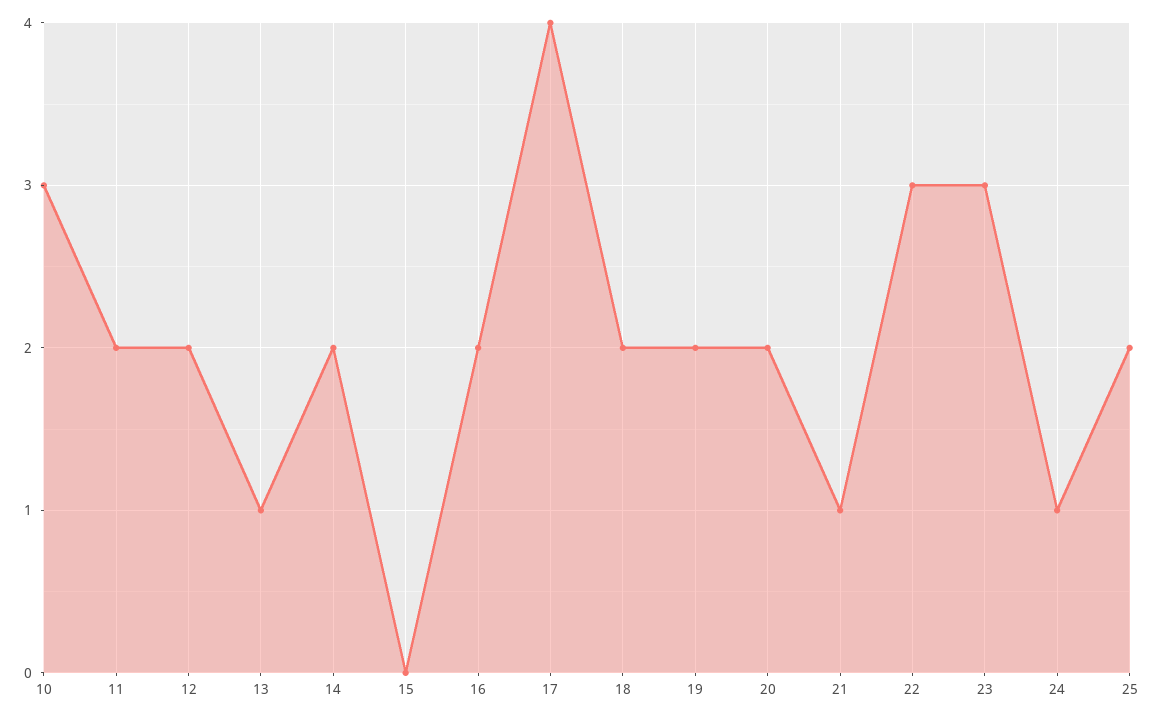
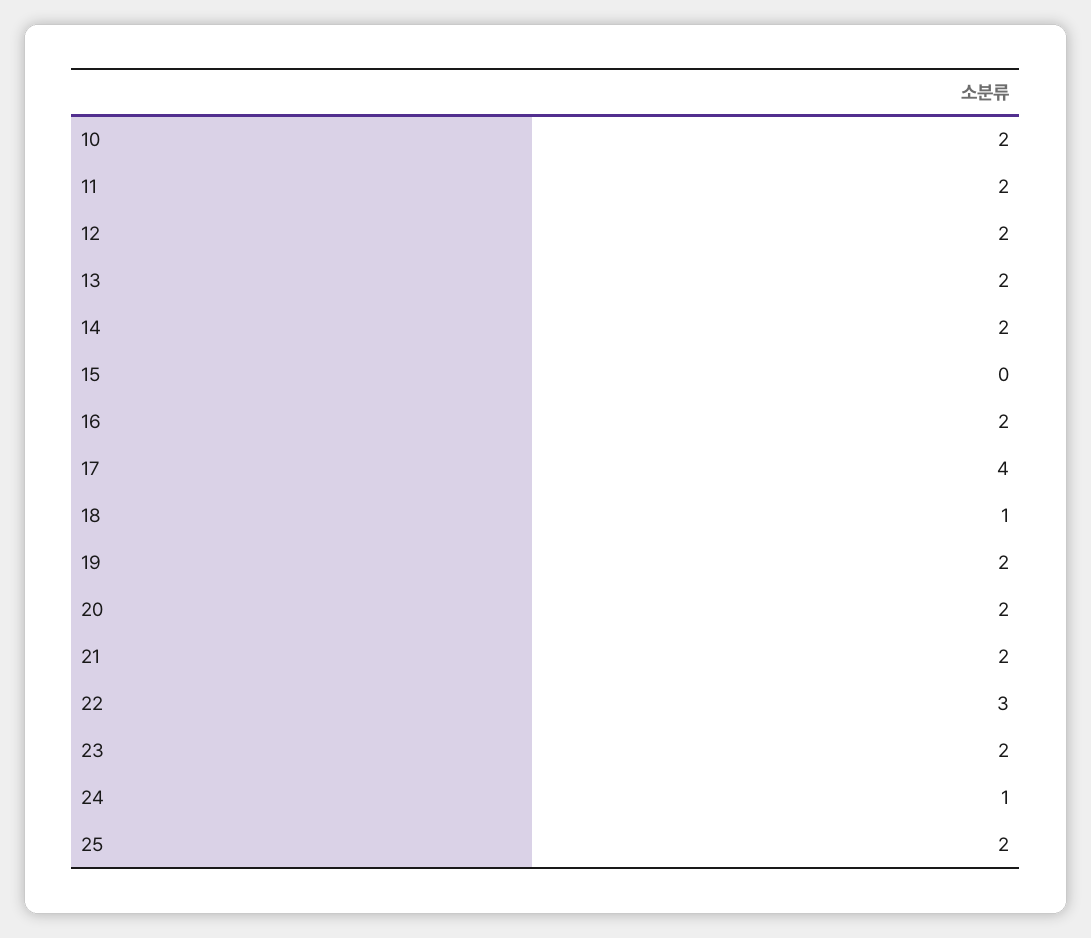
10: 3 -> 2
13: 1 -> 2
18: 2 -> 1
21: 1 -> 2
23: 3 -> 2

